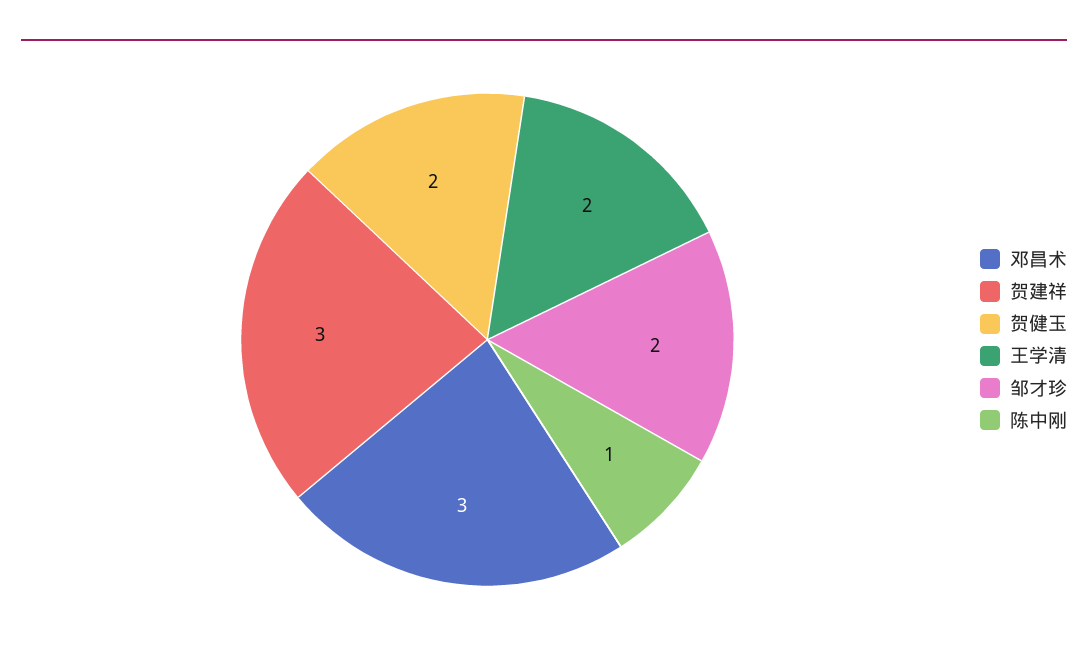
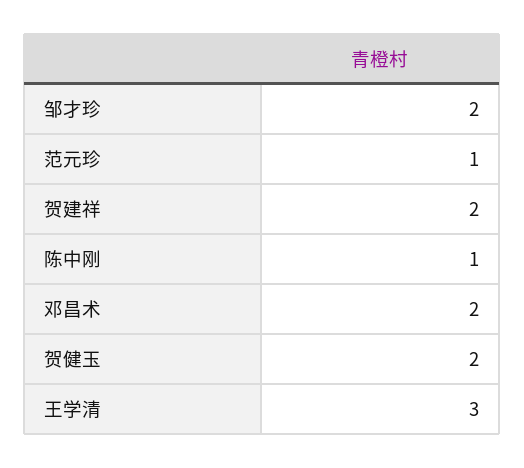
邓昌术: 3 -> 2
贺建祥: 3 -> 2
王学清: 2 -> 3
范元珍: none -> 1

